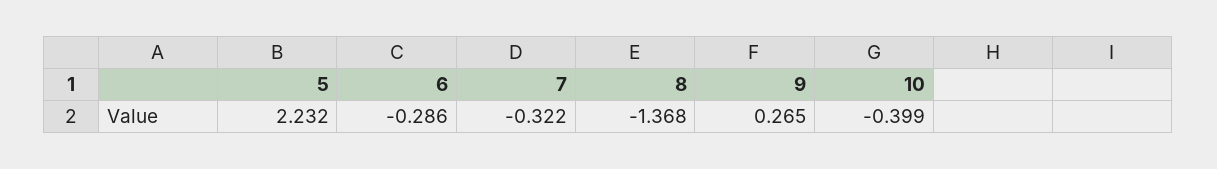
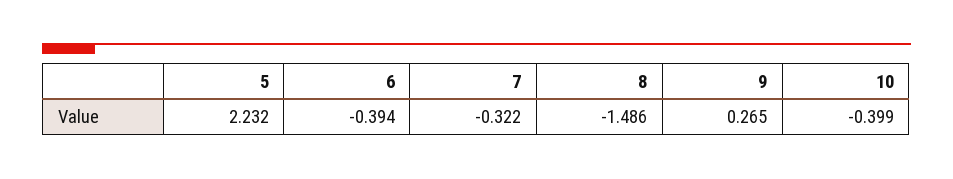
6: -0.286 -> -0.394
8: -1.368 -> -1.486

